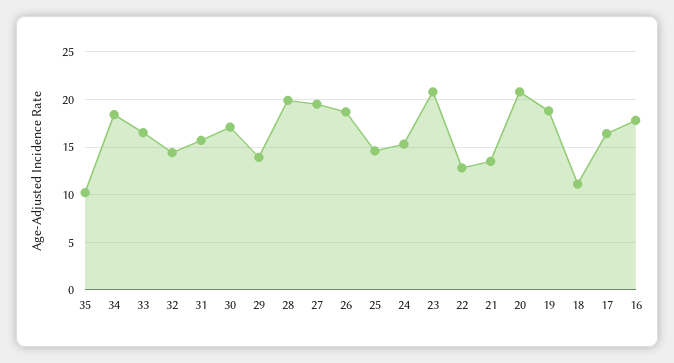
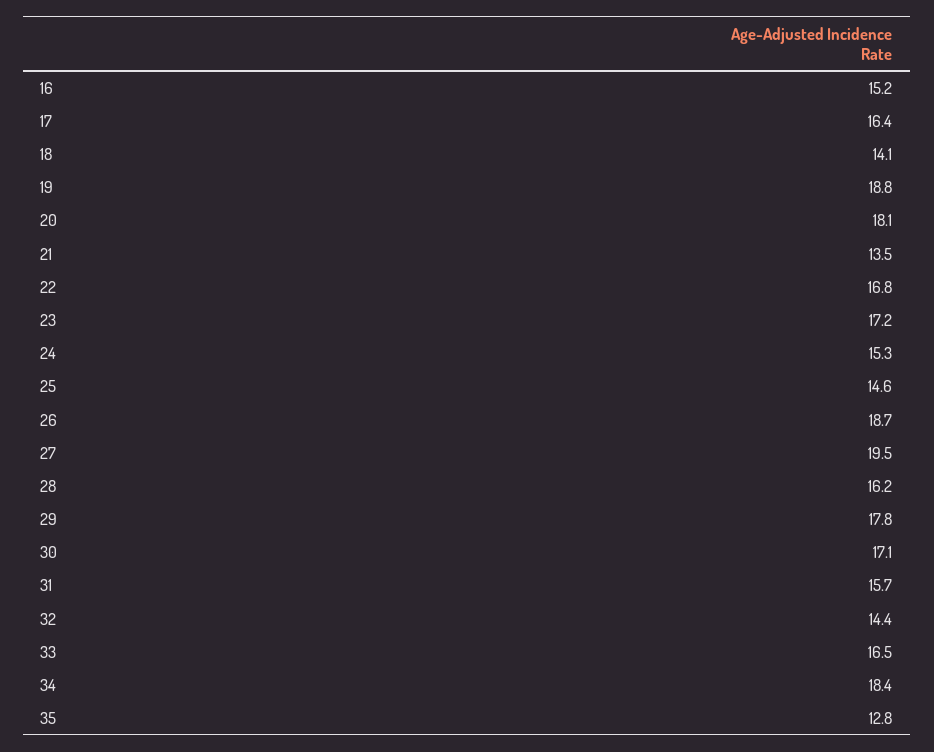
35: 10 -> 12.8
29: 14 -> 17.8
28: 20 -> 16.2
23: 21 -> 17.2
22: 13 -> 16.8
20: 21 -> 18.1
18: 11 -> 14.1
16: 18 -> 15.2

